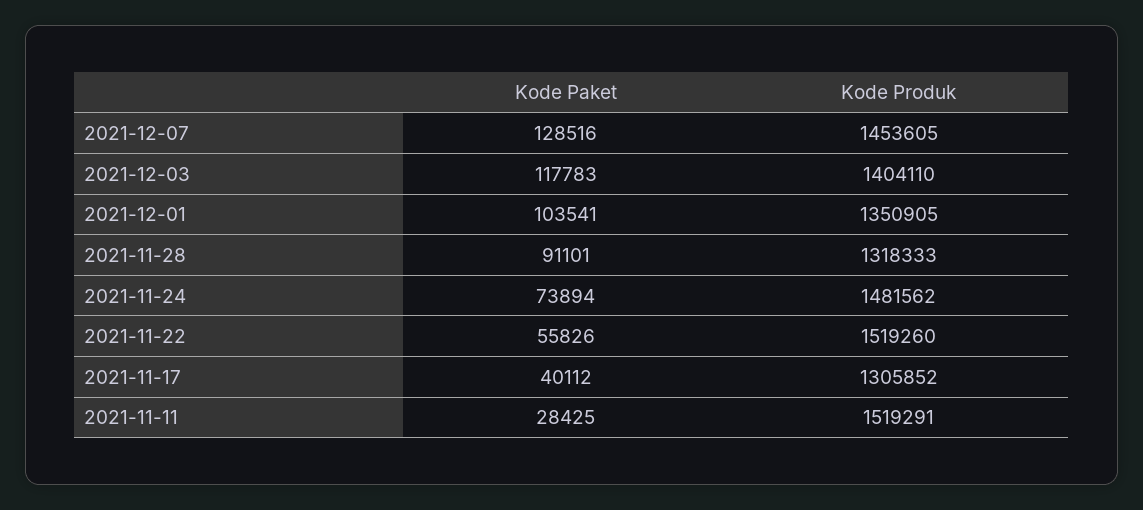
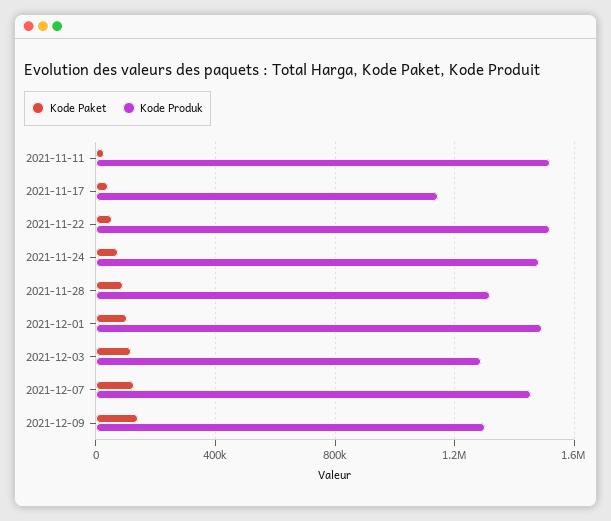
Kode Produk, 2021-12-03: 1404110 -> 1300000
Kode Produk, 2021-12-01: 1350905 -> 1500000
Kode Produk, 2021-11-17: 1305852 -> 1150000
Kode Paket, 2021-12-09: none -> 150000
Kode Produk, 2021-12-09: none -> 1300000

